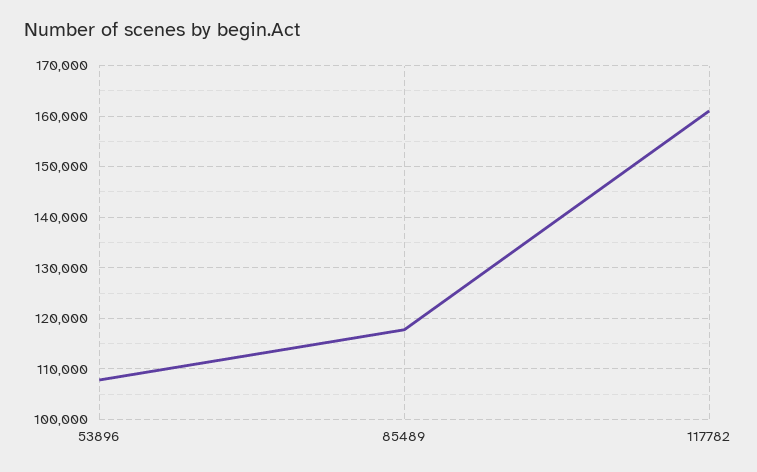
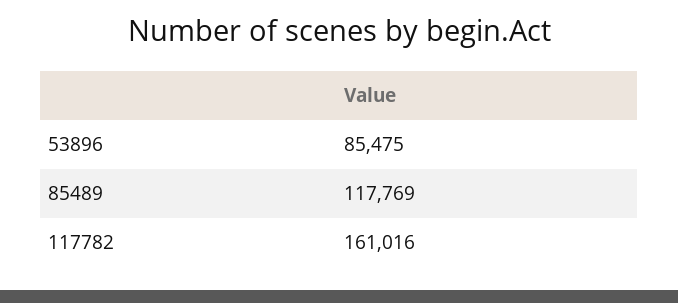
53896: 108000 -> 85475

